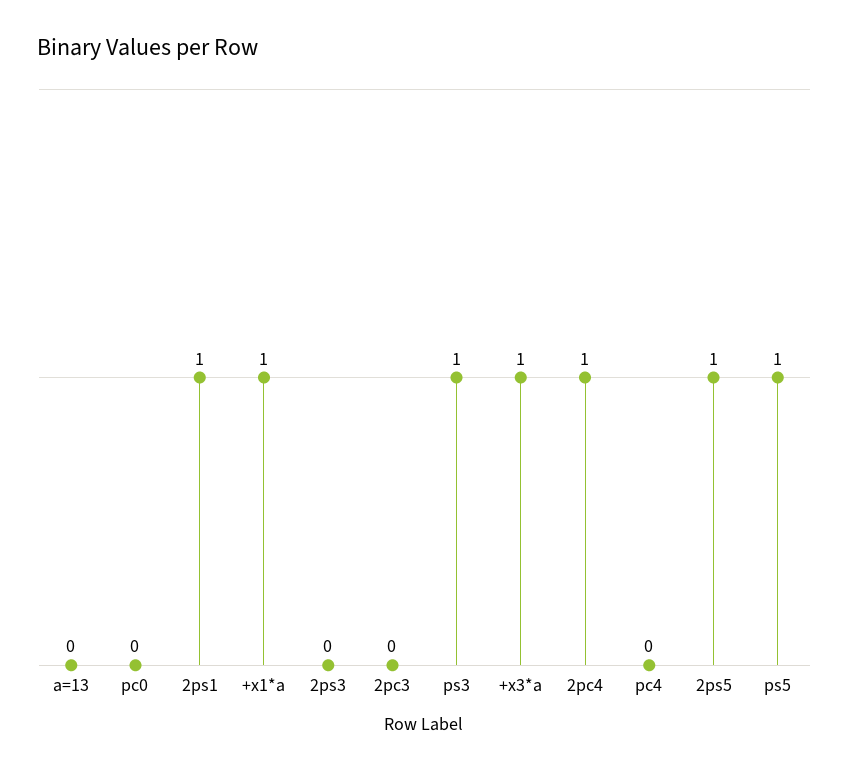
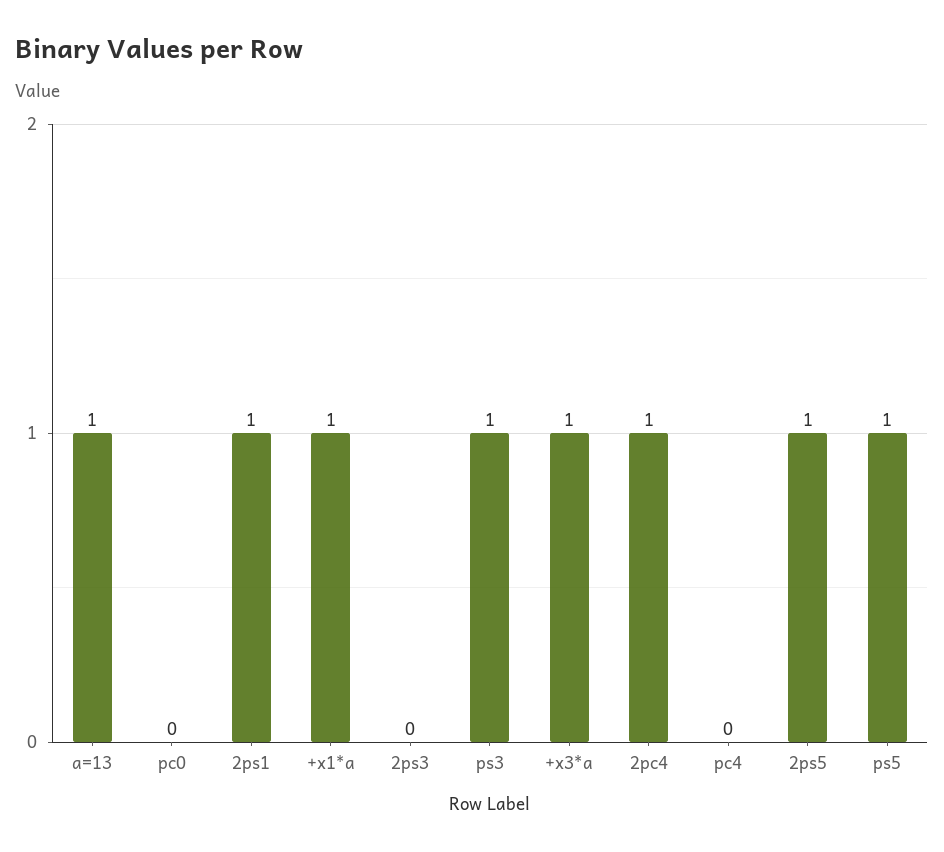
a=13: 0 -> 1
2pc3: 0 -> none

